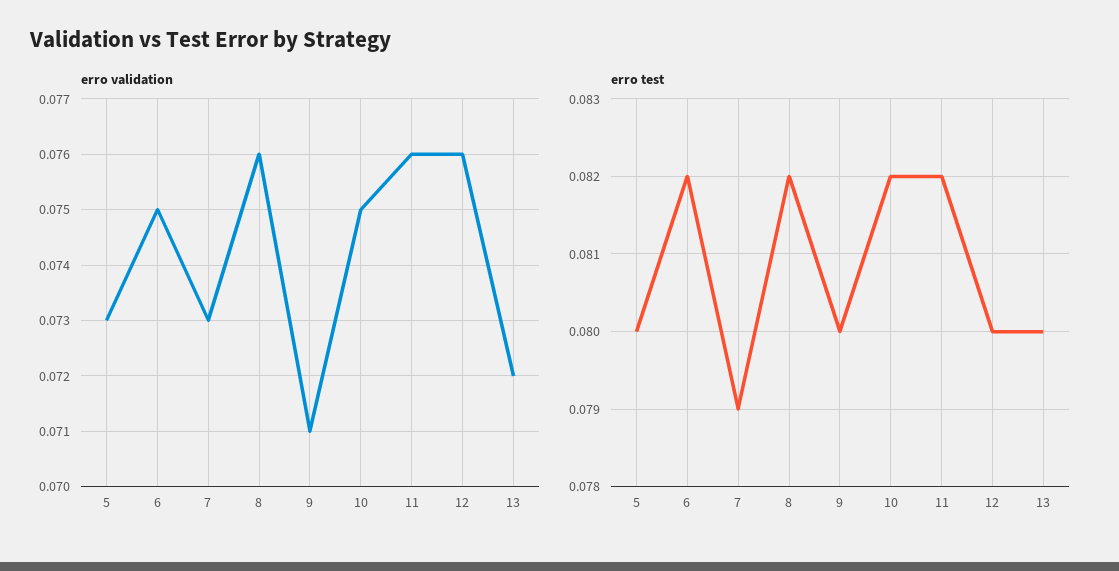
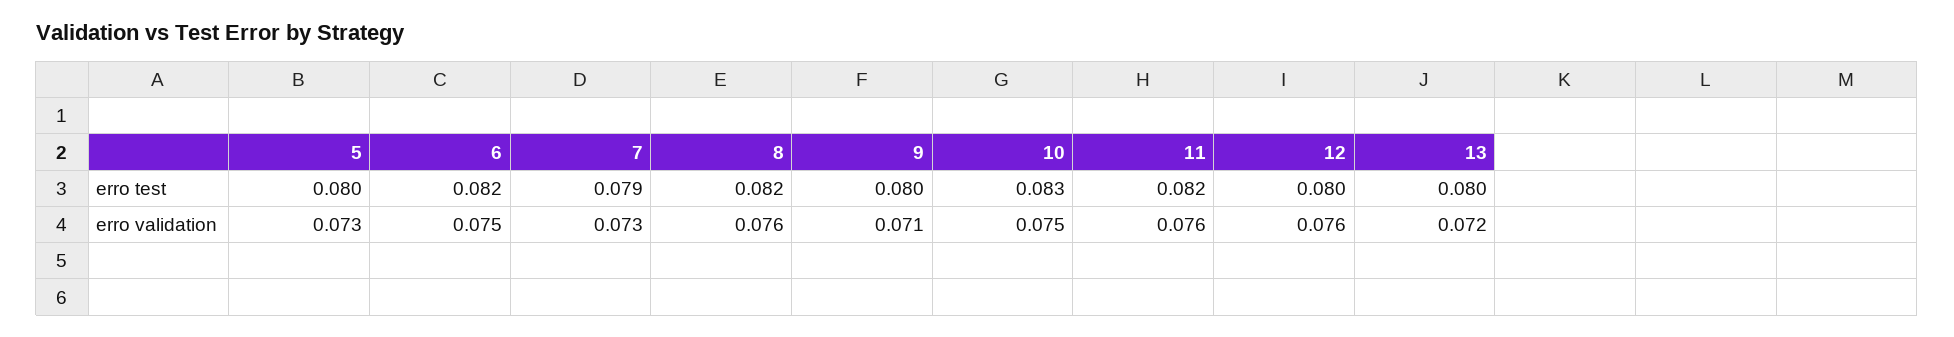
erro test, 10: 0.082 -> 0.083

